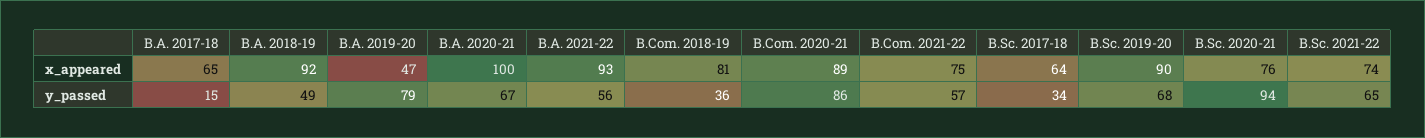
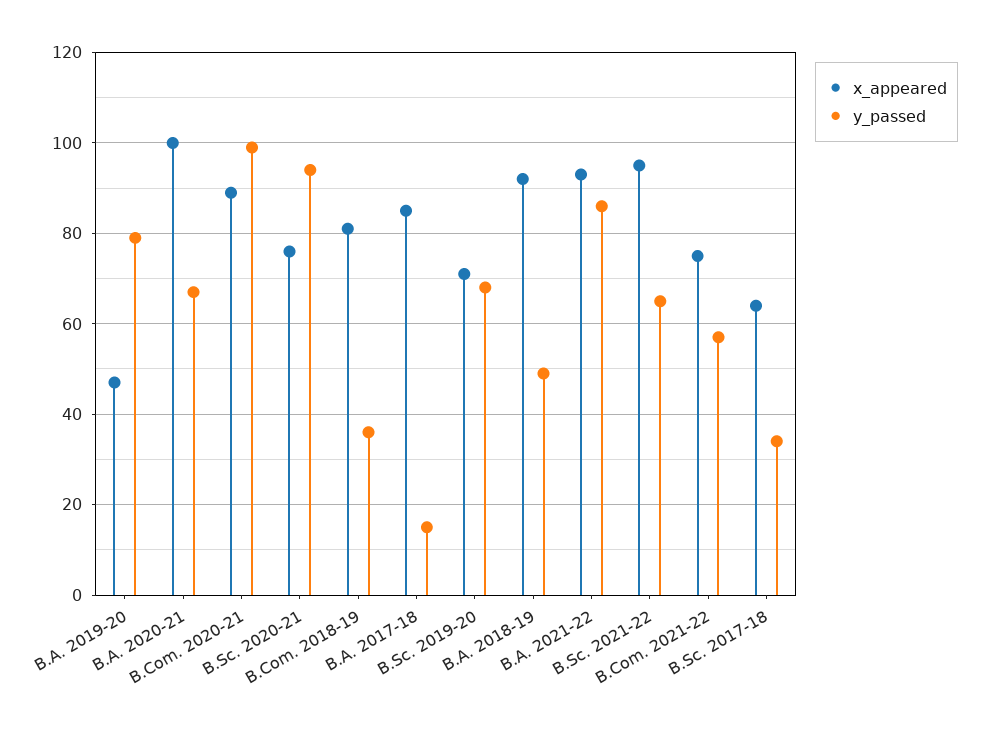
x_appeared, B.A. 2017-18: 65 -> 85
x_appeared, B.Sc. 2019-20: 90 -> 70
x_appeared, B.Sc. 2021-22: 74 -> 95
y_passed, B.A. 2021-22: 56 -> 85
y_passed, B.Com. 2020-21: 86 -> 100

